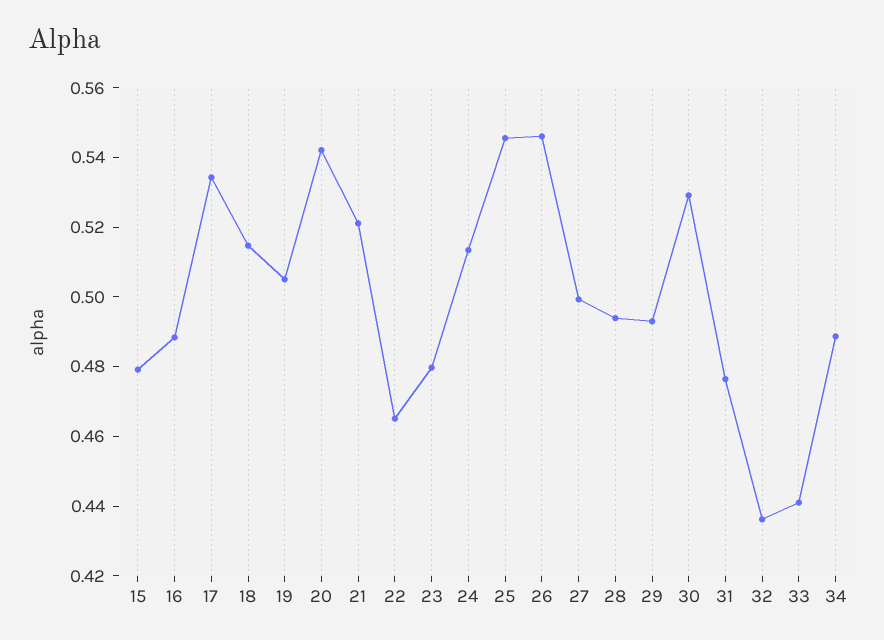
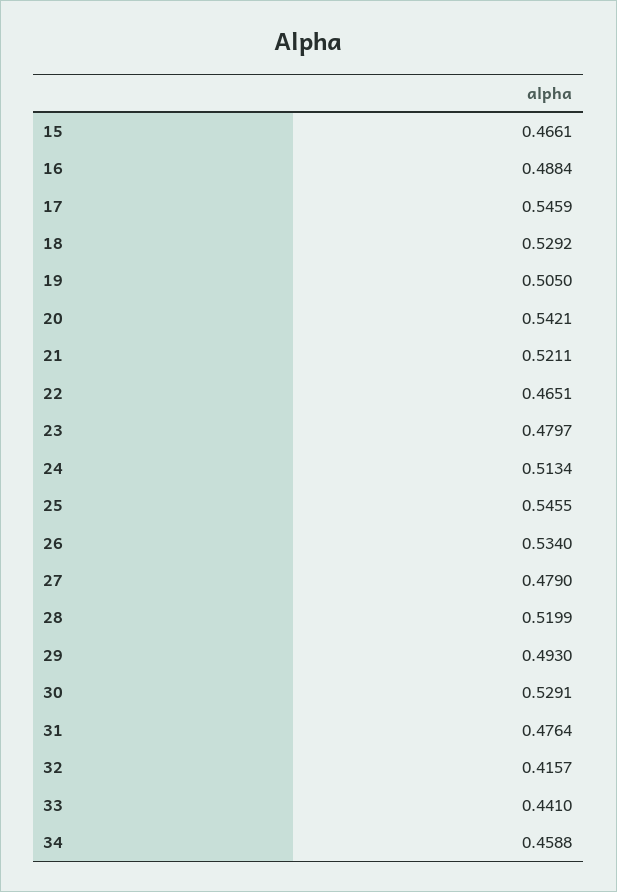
15: 0.48 -> 0.4661
17: 0.535 -> 0.5459
18: 0.515 -> 0.5292
26: 0.545 -> 0.534
27: 0.5 -> 0.479
28: 0.495 -> 0.5199
32: 0.435 -> 0.4157
34: 0.49 -> 0.4588

